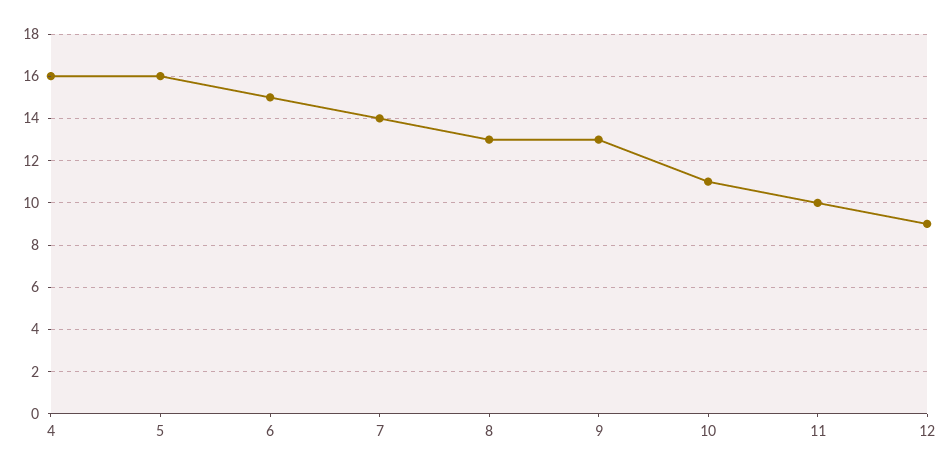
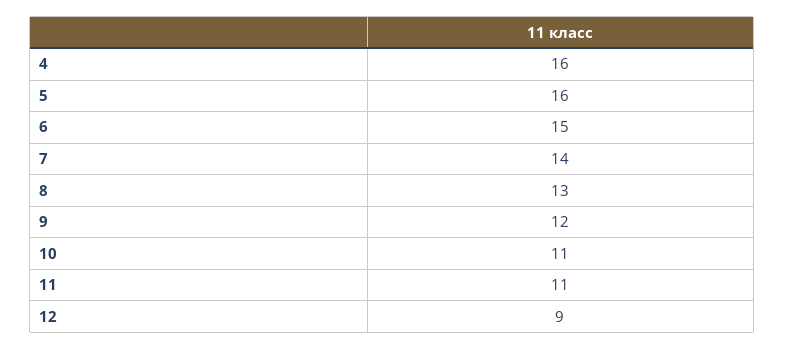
9: 13 -> 12
11: 10 -> 11

